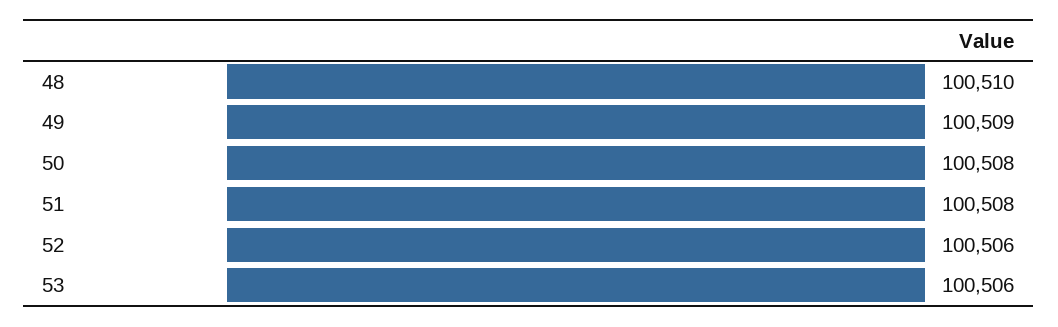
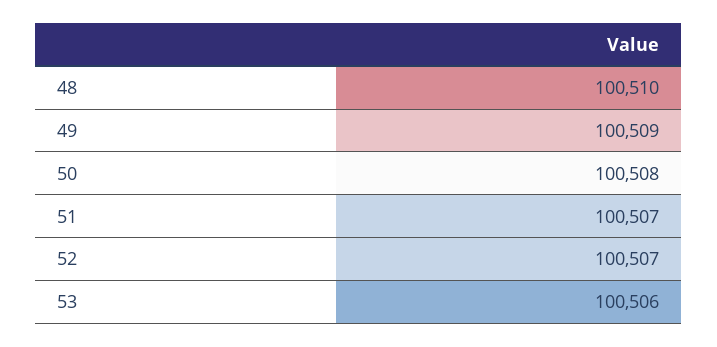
51: 100508 -> 100507
52: 100506 -> 100507

